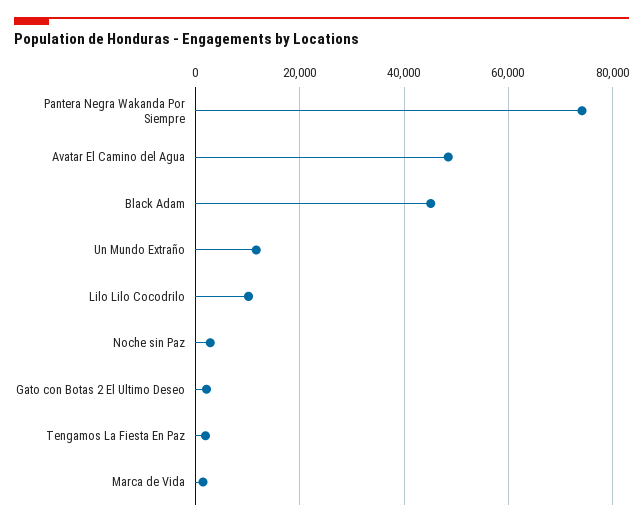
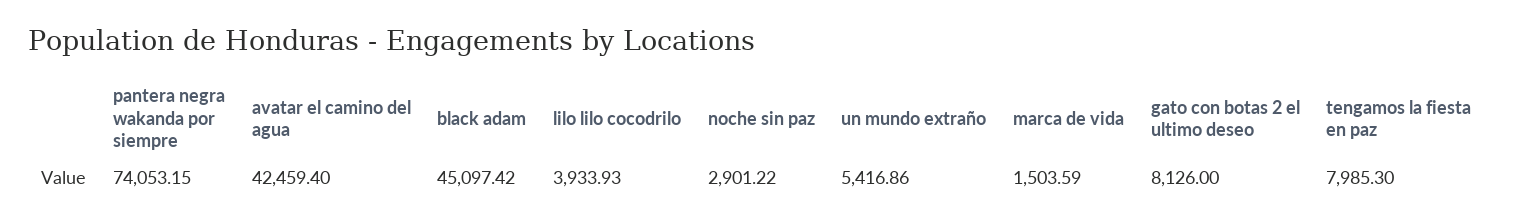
Avatar El Camino del Agua: 48000 -> 42459.4
Un Mundo Extraño: 12000 -> 5416.86
Lilo Lilo Cocodrilo: 10000 -> 3933.93
Gato con Botas 2 El Ultimo Deseo: 2000 -> 8126
Tengamos La Fiesta En Paz: 2000 -> 7985.3

